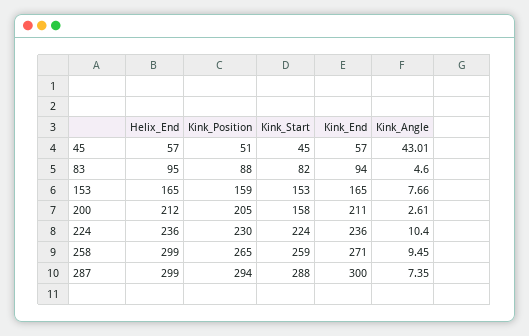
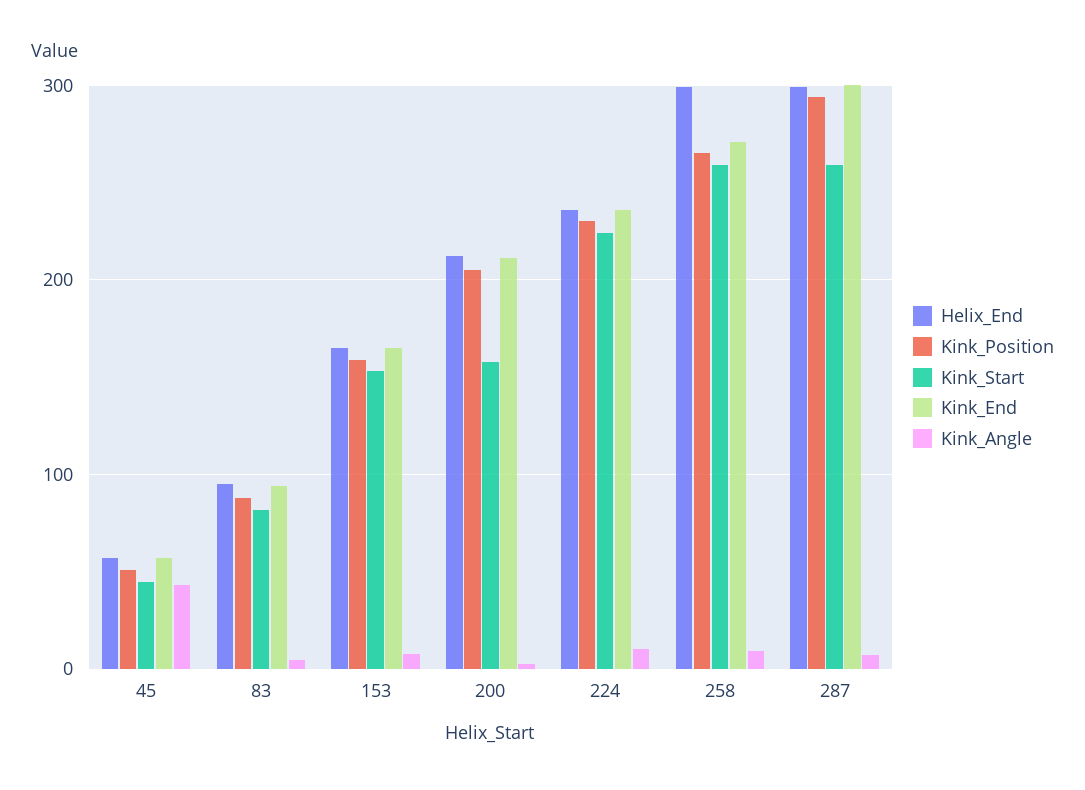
Kink_Start, 287: 288 -> 260

